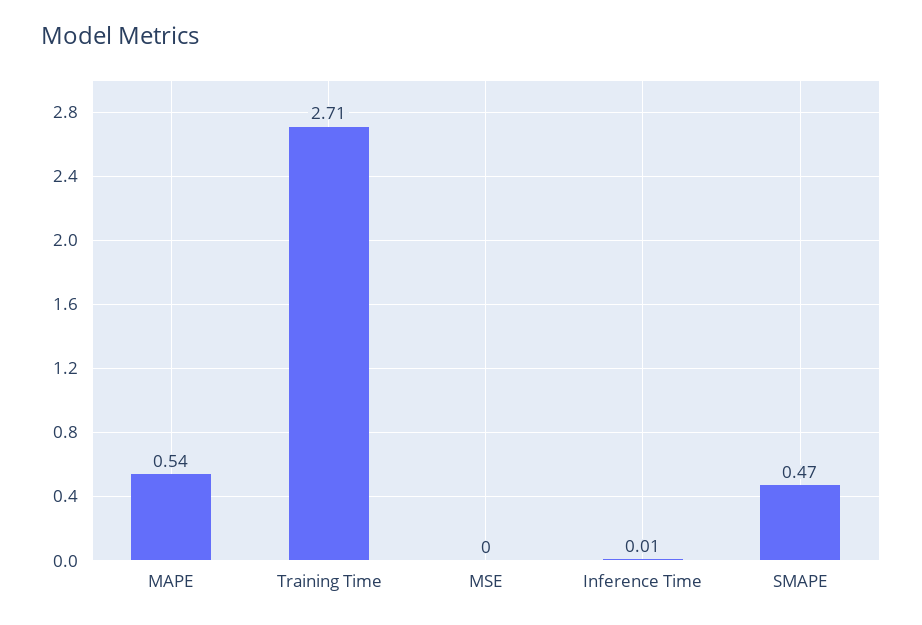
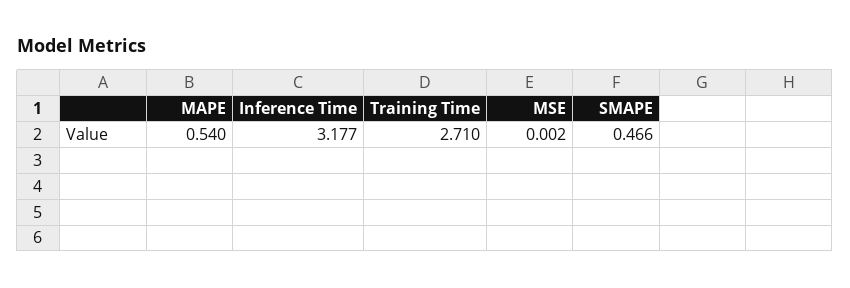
Inference Time: 0.01 -> 3.177

